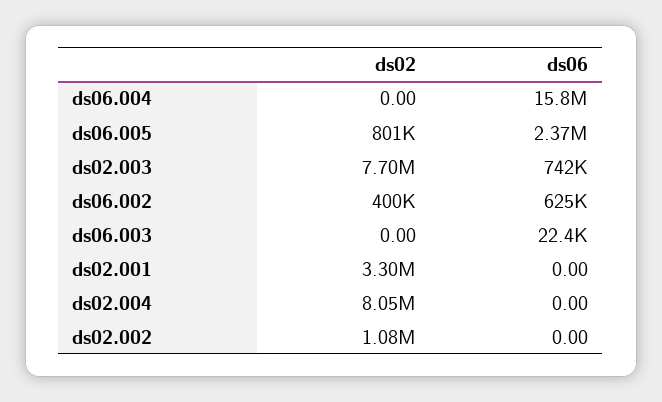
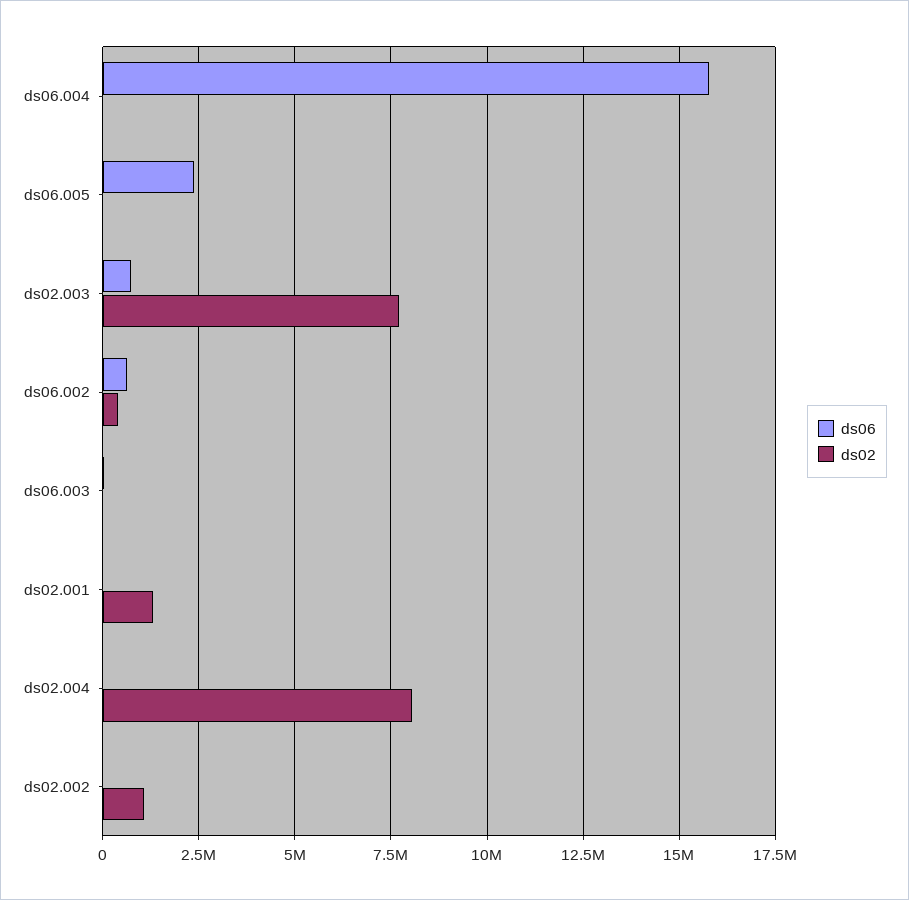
ds02, ds06.005: 801000 -> 0
ds02, ds02.001: 3300000 -> 1250000

